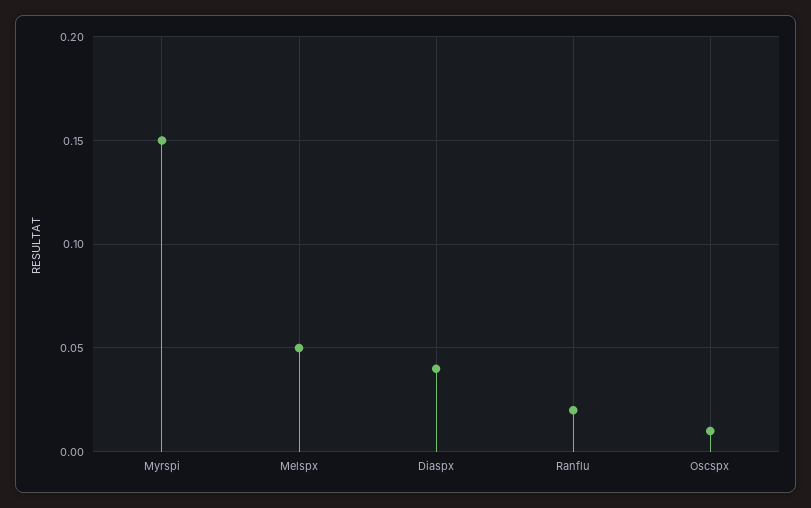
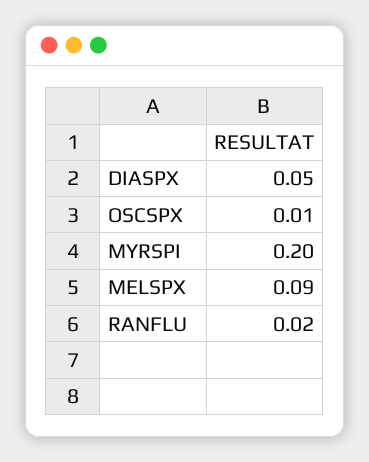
Myrspi: 0.15 -> 0.2
Melspx: 0.05 -> 0.09
Diaspx: 0.04 -> 0.05

